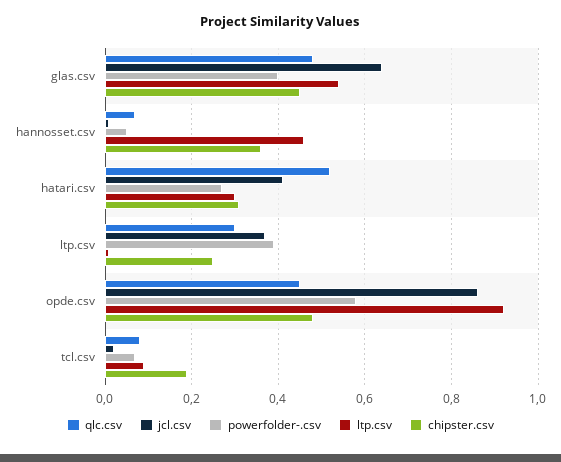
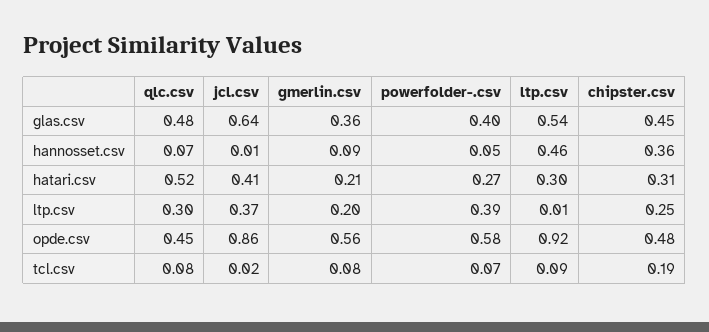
gmerlin.csv, glas.csv: none -> 0.36
gmerlin.csv, hannosset.csv: none -> 0.09
gmerlin.csv, hatari.csv: none -> 0.21
gmerlin.csv, ltp.csv: none -> 0.2
gmerlin.csv, opde.csv: none -> 0.56
gmerlin.csv, tcl.csv: none -> 0.08

